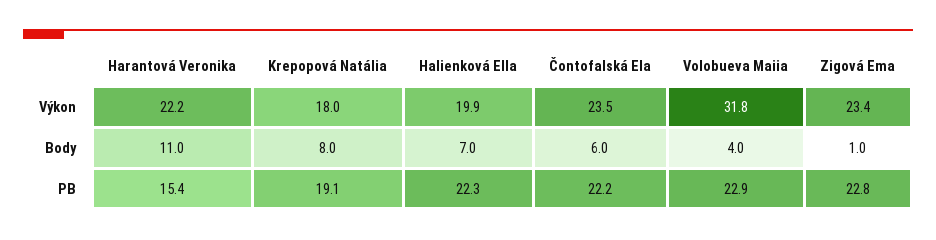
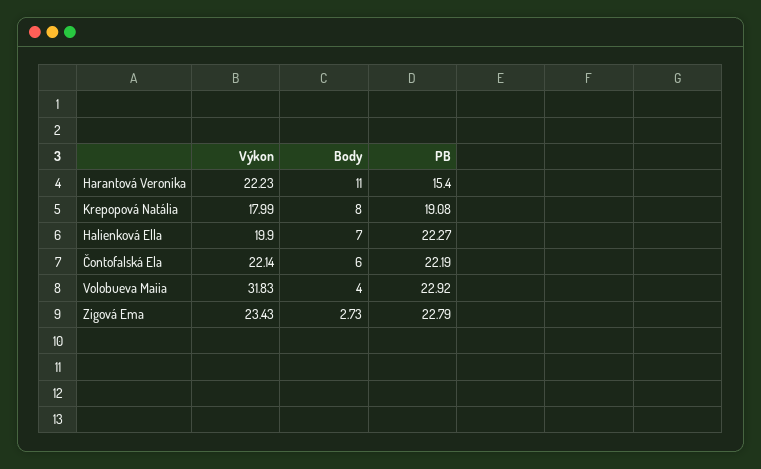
Čontofalská Ela, Výkon: 23.5 -> 22.14
Zigová Ema, Body: 1 -> 2.73

